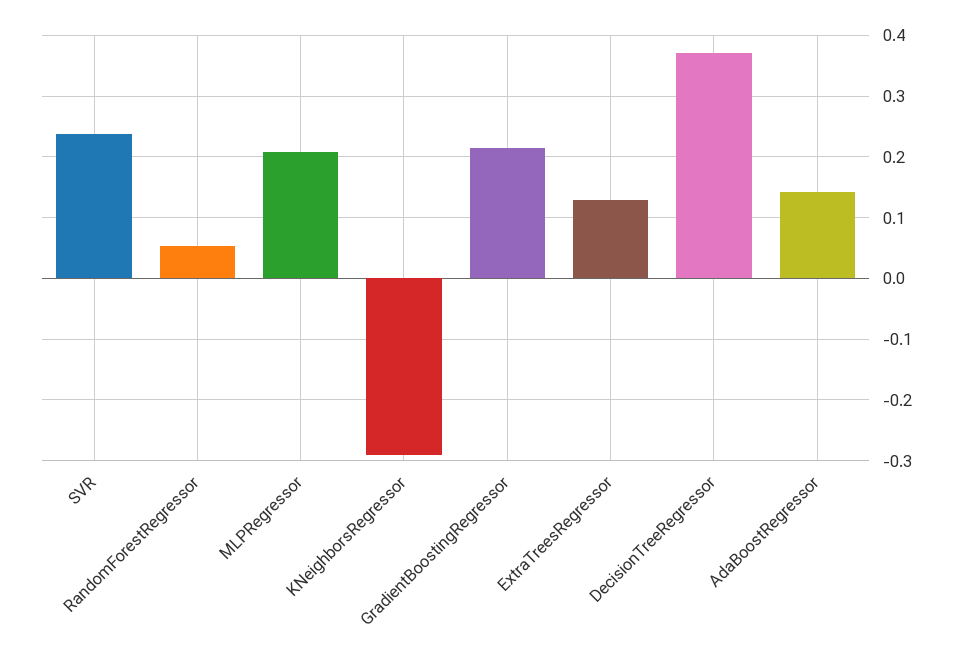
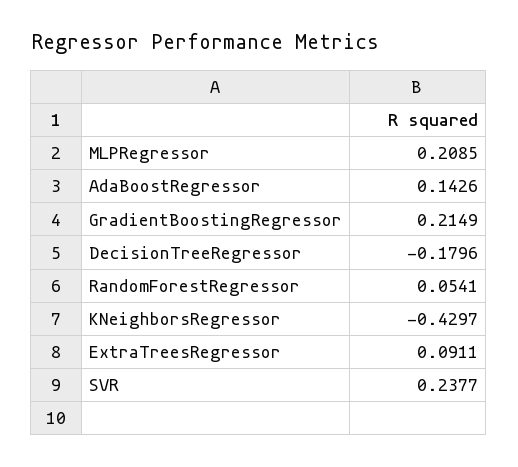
KNeighborsRegressor: -0.29 -> -0.4297
ExtraTreesRegressor: 0.13 -> 0.0911
DecisionTreeRegressor: 0.37 -> -0.1796

